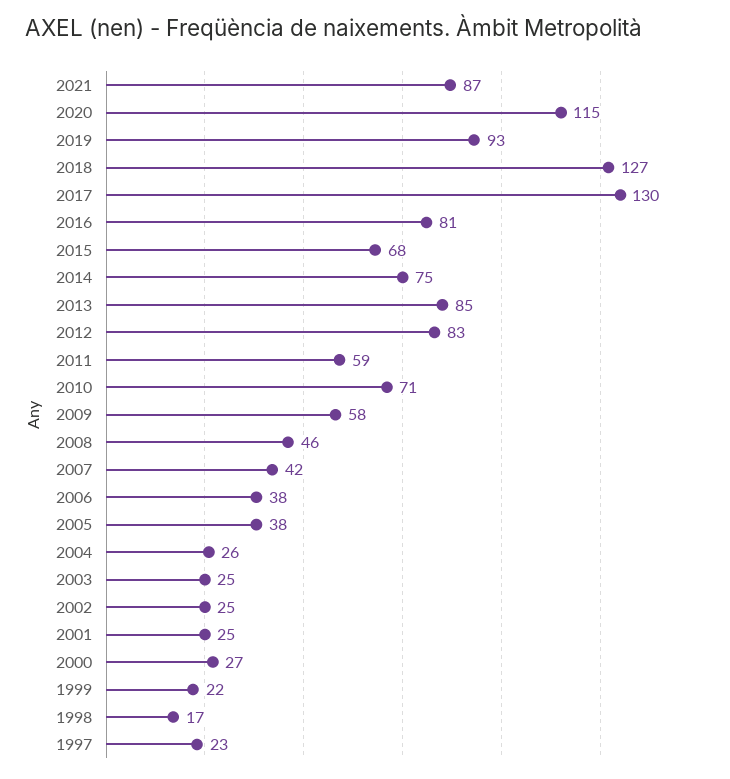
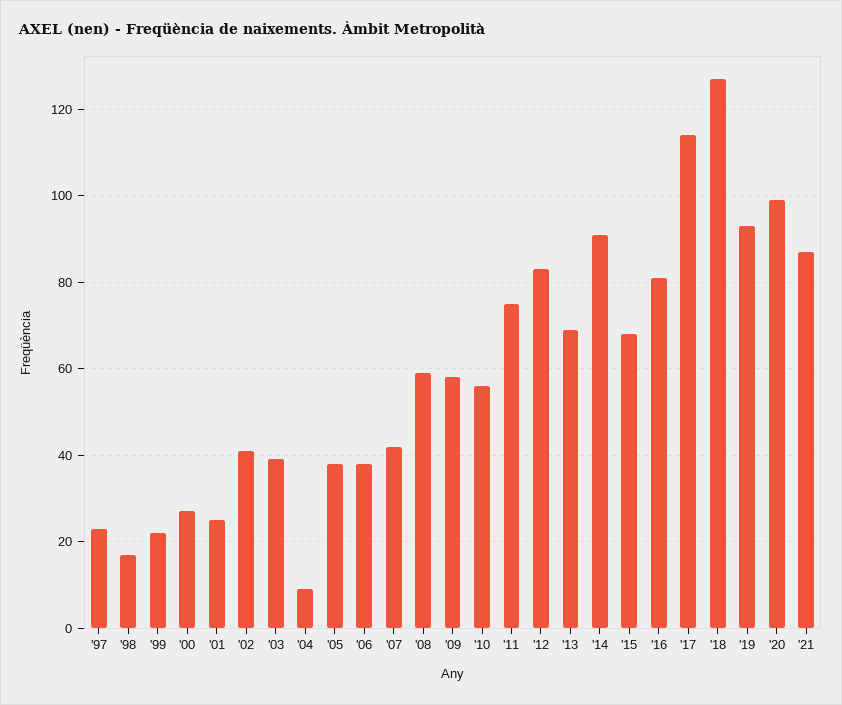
2020: 115 -> 100
2017: 130 -> 115
2014: 75 -> 90
2013: 85 -> 70
2011: 59 -> 75
2010: 71 -> 55
2008: 46 -> 60
2004: 26 -> 10
2003: 25 -> 40
2002: 25 -> 40

